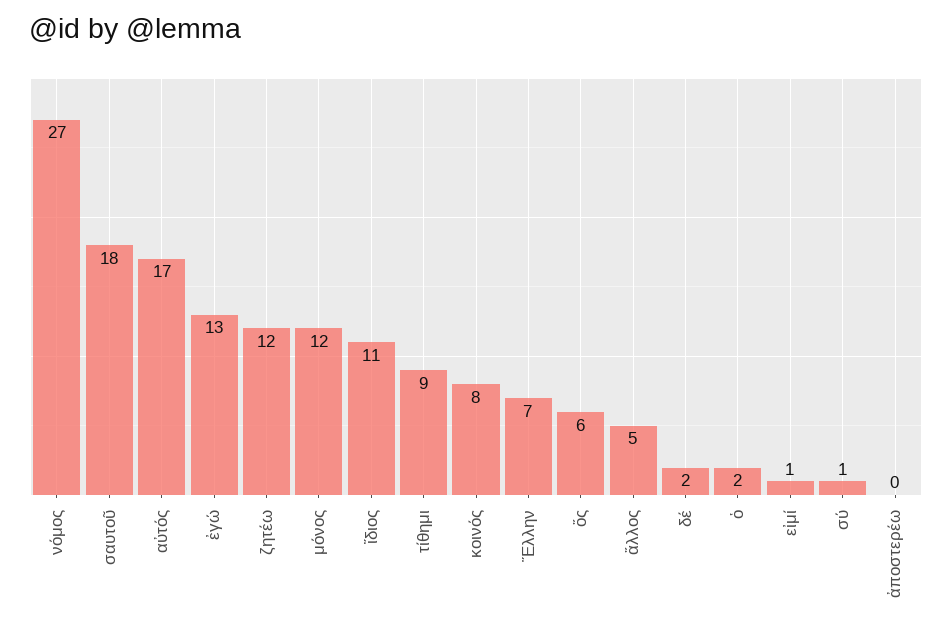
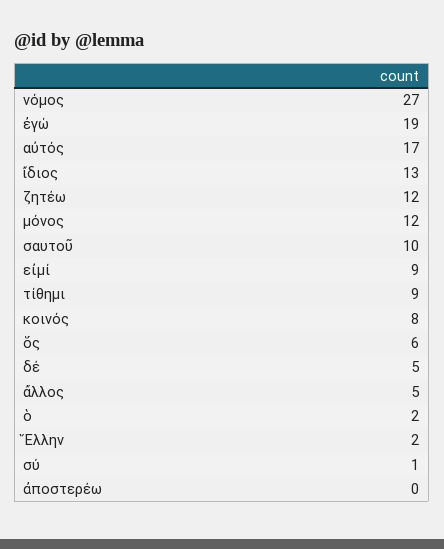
σαυτοῦ: 18 -> 10
ἐγώ: 13 -> 19
ἴδιος: 11 -> 13
Ἕλλην: 7 -> 2
δέ: 2 -> 5
εἰμί: 1 -> 9

